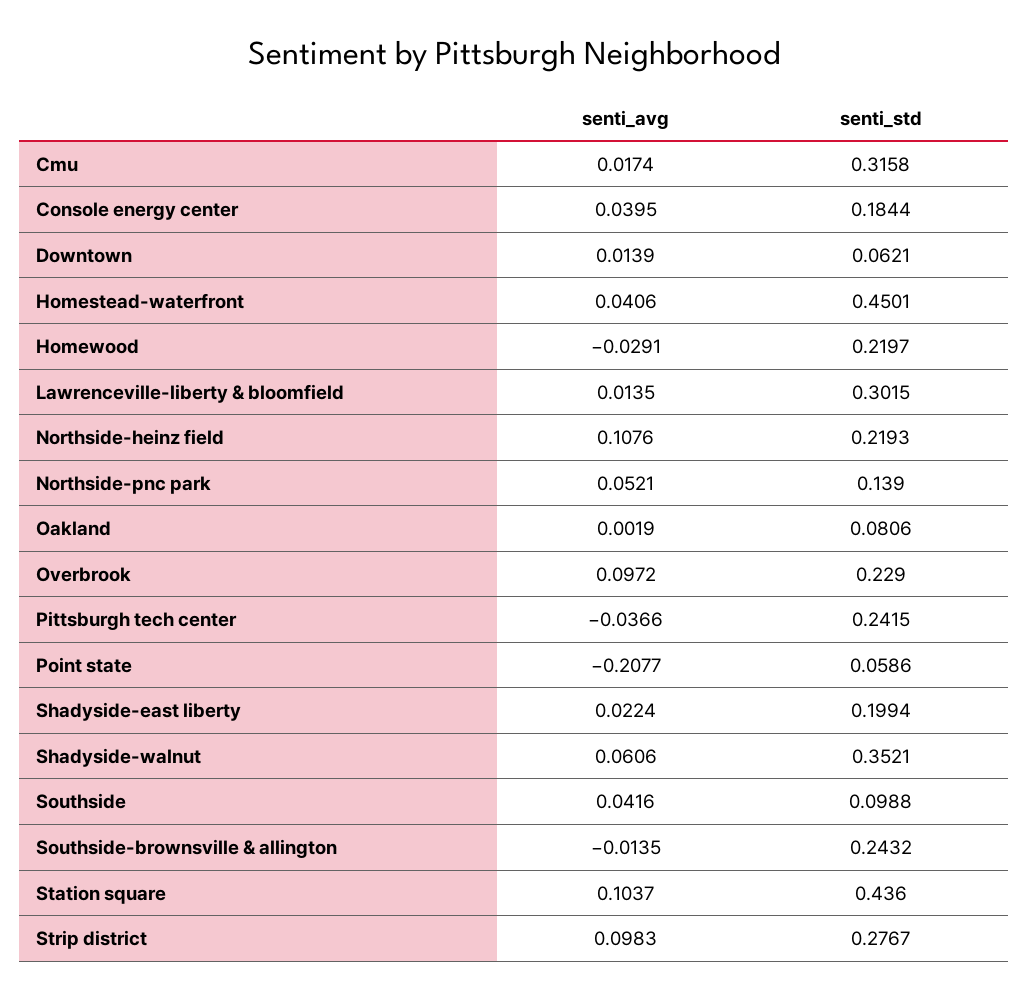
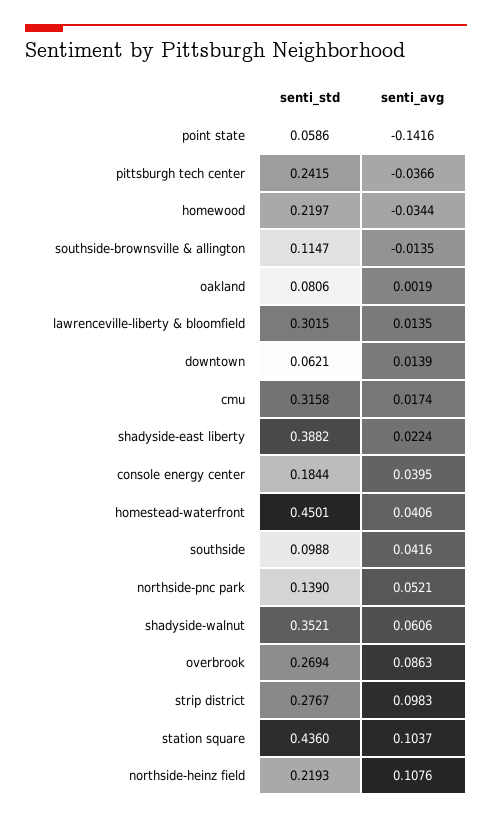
senti_avg, Homewood: -0.0291 -> -0.0344
senti_avg, Overbrook: 0.0972 -> 0.0863
senti_std, Overbrook: 0.229 -> 0.2694
senti_avg, Point state: -0.2077 -> -0.1416
senti_std, Shadyside-east liberty: 0.1994 -> 0.3882
senti_std, Southside-brownsville & allington: 0.2432 -> 0.1147

